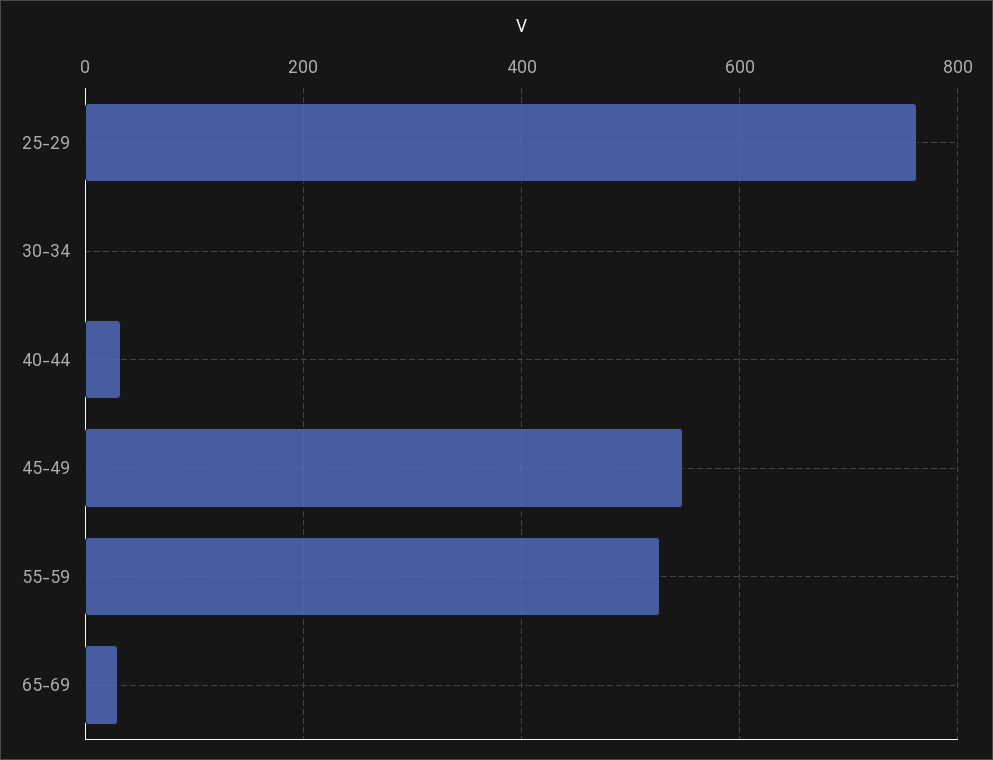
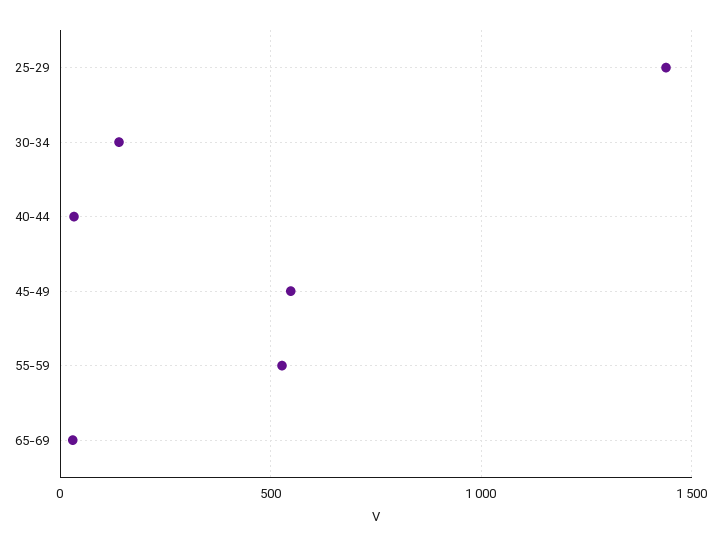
25-29: 760 -> 1450
30-34: 0 -> 150

